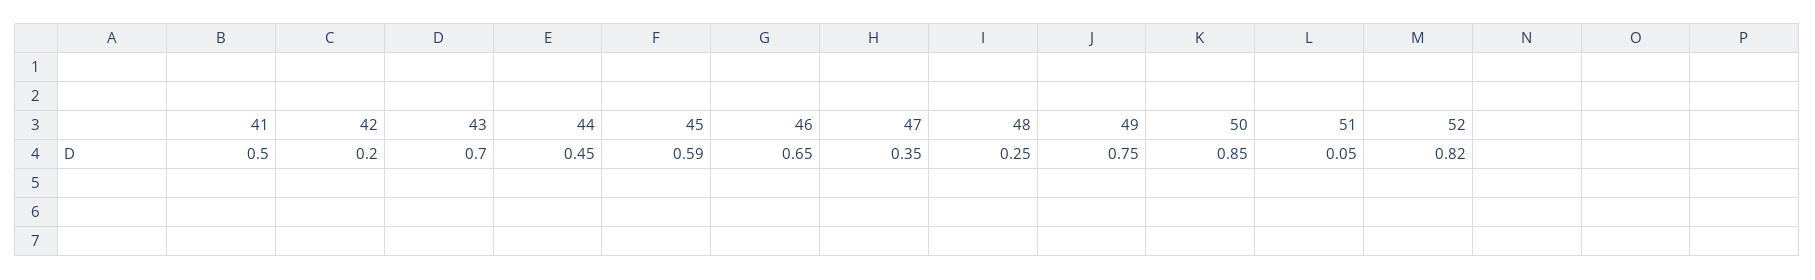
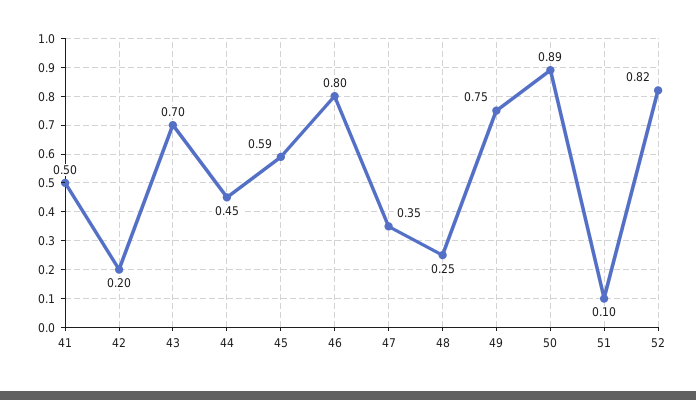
46: 0.65 -> 0.8
50: 0.85 -> 0.89
51: 0.05 -> 0.1

